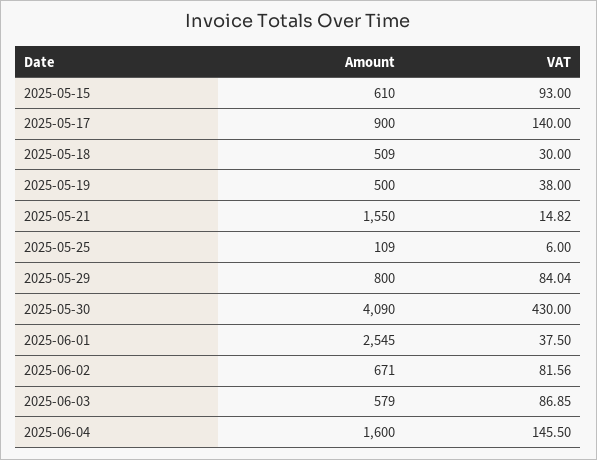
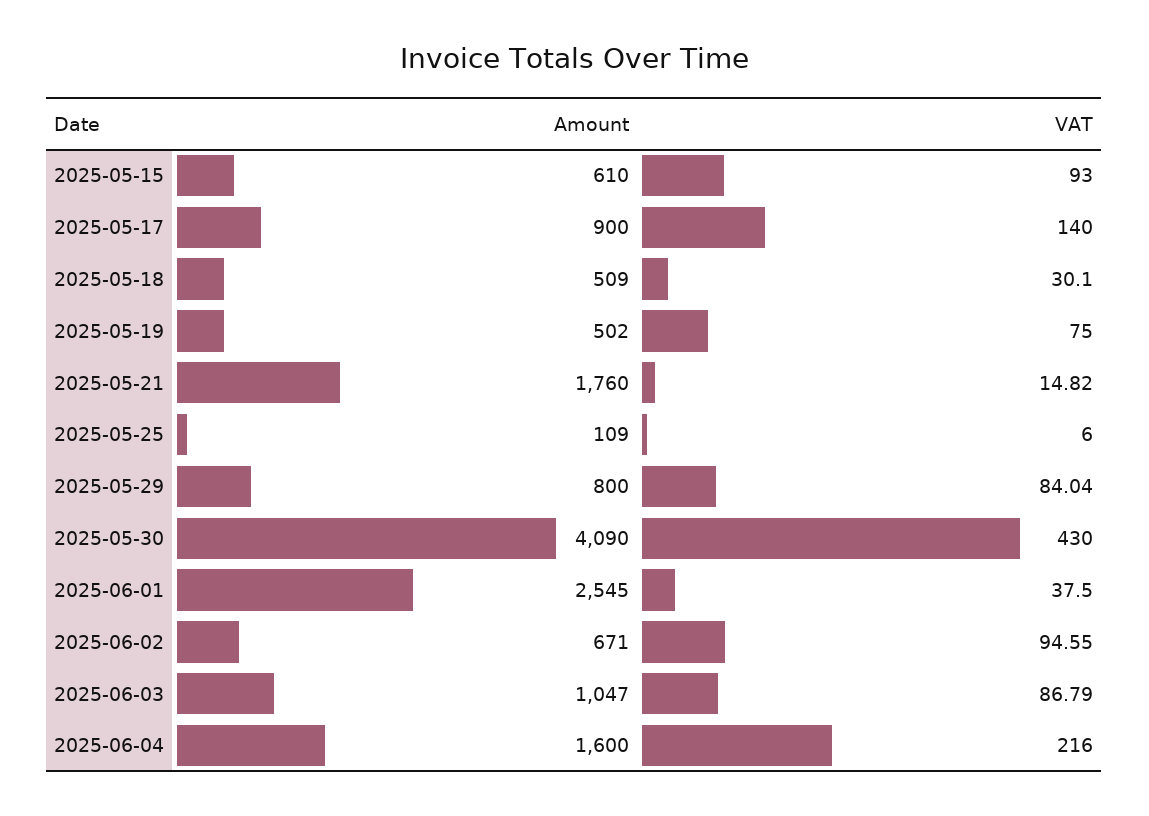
VAT, 2025-05-18: 30 -> 30.1
Amount, 2025-05-19: 500 -> 502
VAT, 2025-05-19: 38 -> 75
Amount, 2025-05-21: 1550 -> 1760
VAT, 2025-06-02: 81.56 -> 94.55
Amount, 2025-06-03: 579 -> 1047
VAT, 2025-06-03: 86.85 -> 86.79
VAT, 2025-06-04: 145.5 -> 216

